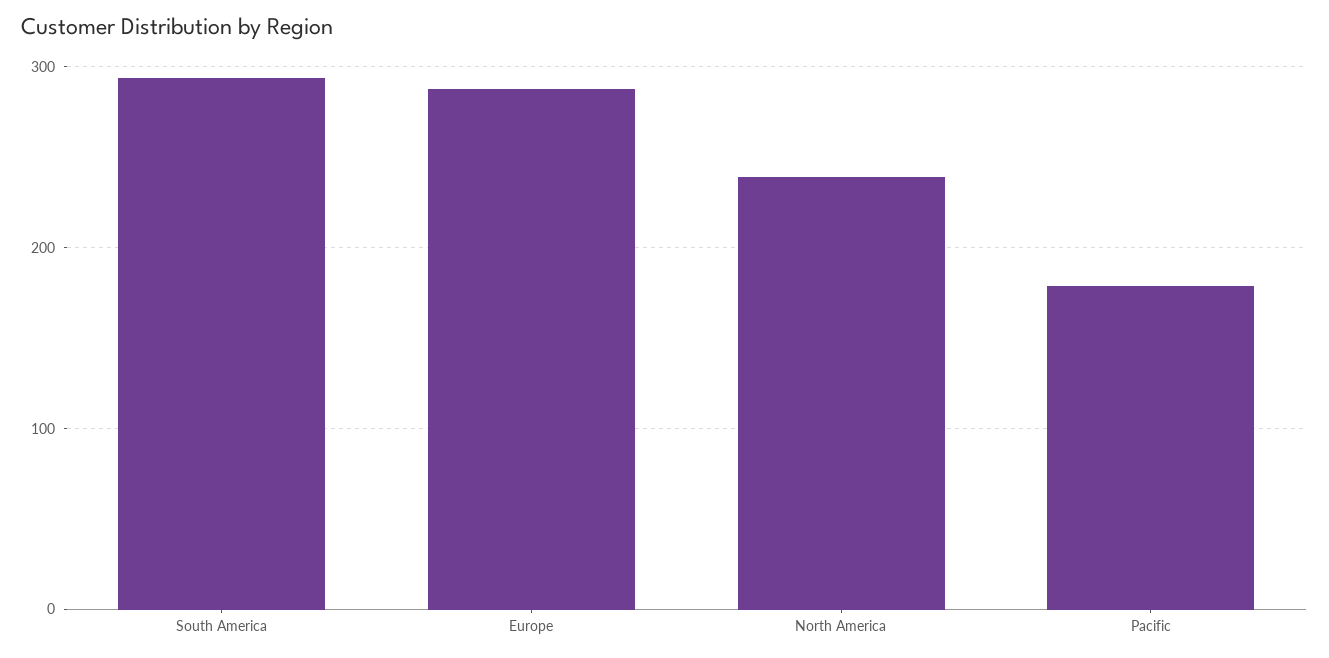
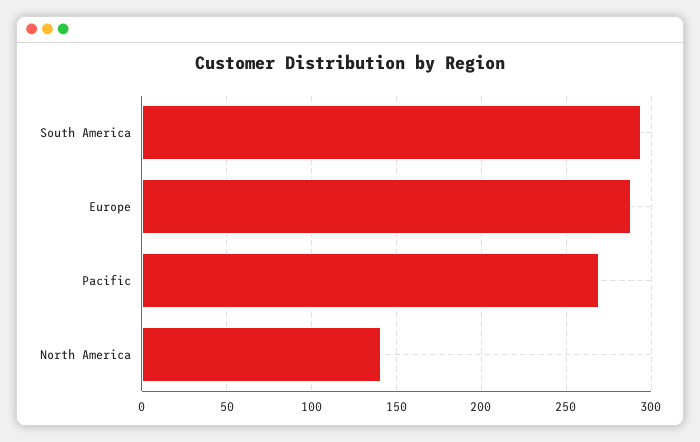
North America: 240 -> 140
Pacific: 180 -> 270

